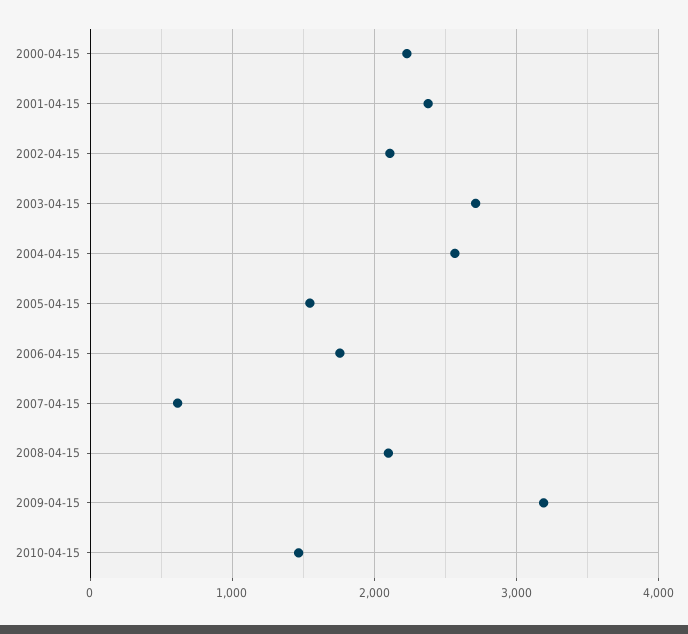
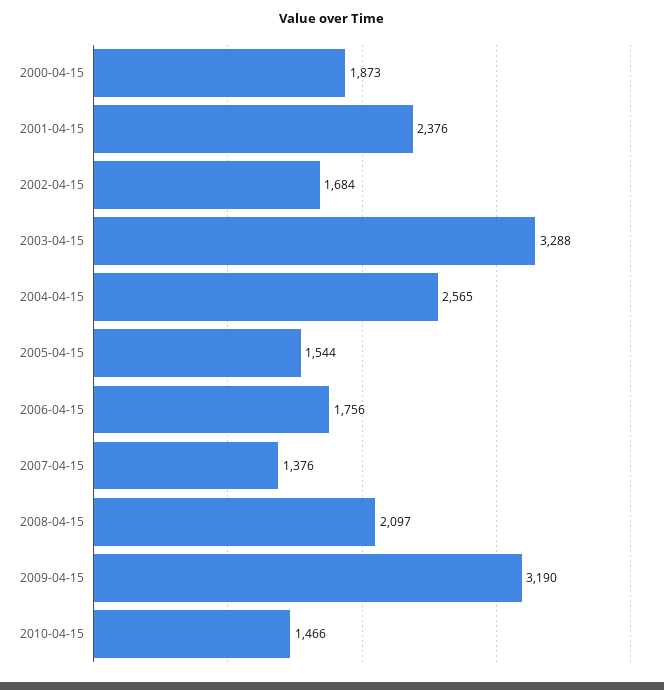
2000-04-15: 2200 -> 1873
2002-04-15: 2100 -> 1684
2003-04-15: 2700 -> 3288
2007-04-15: 600 -> 1376

